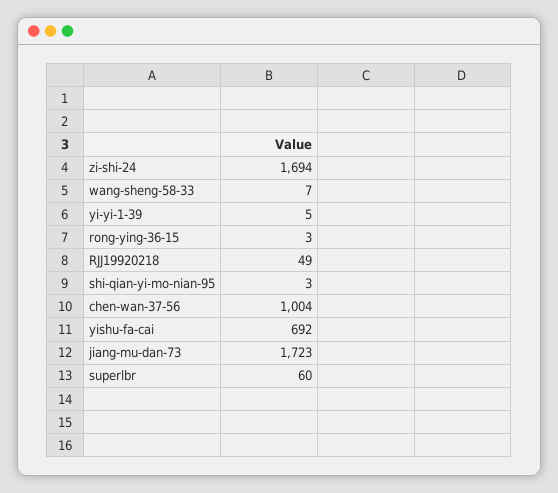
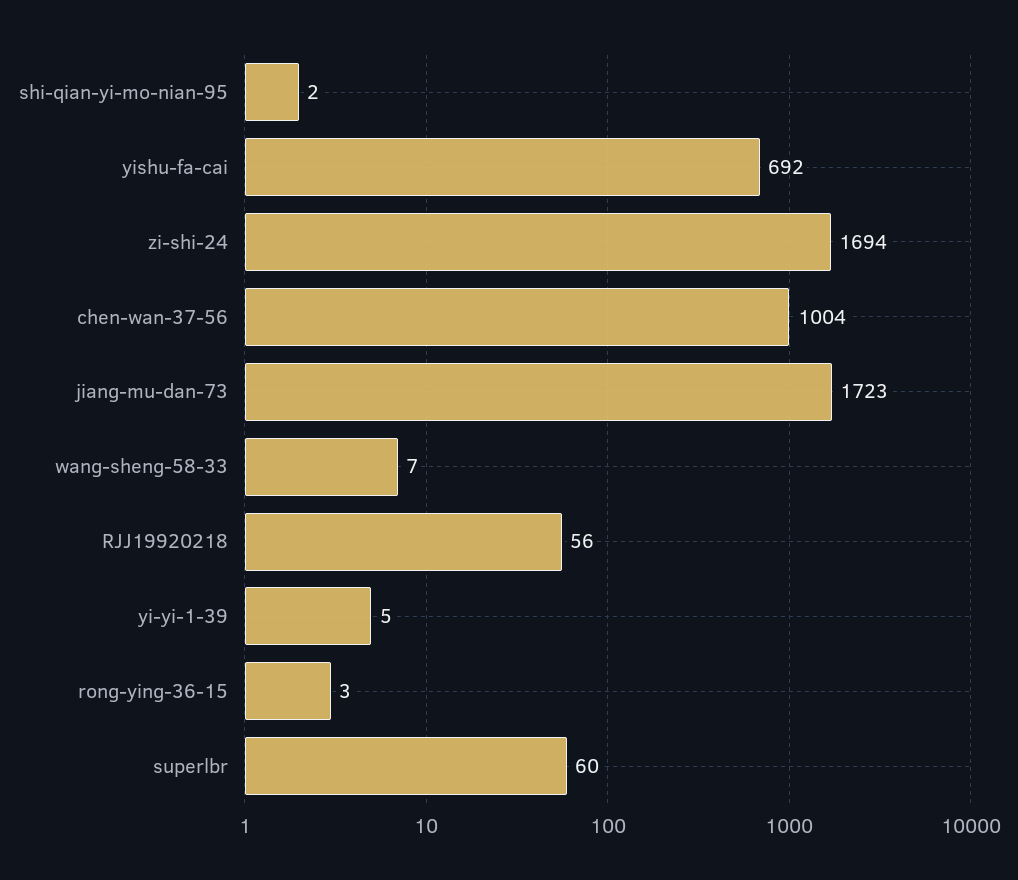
RJJ19920218: 49 -> 56
shi-qian-yi-mo-nian-95: 3 -> 2

